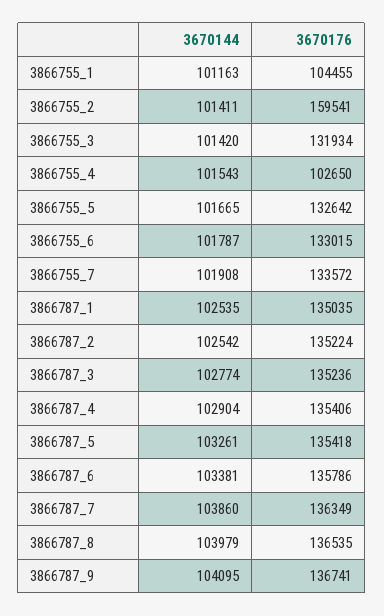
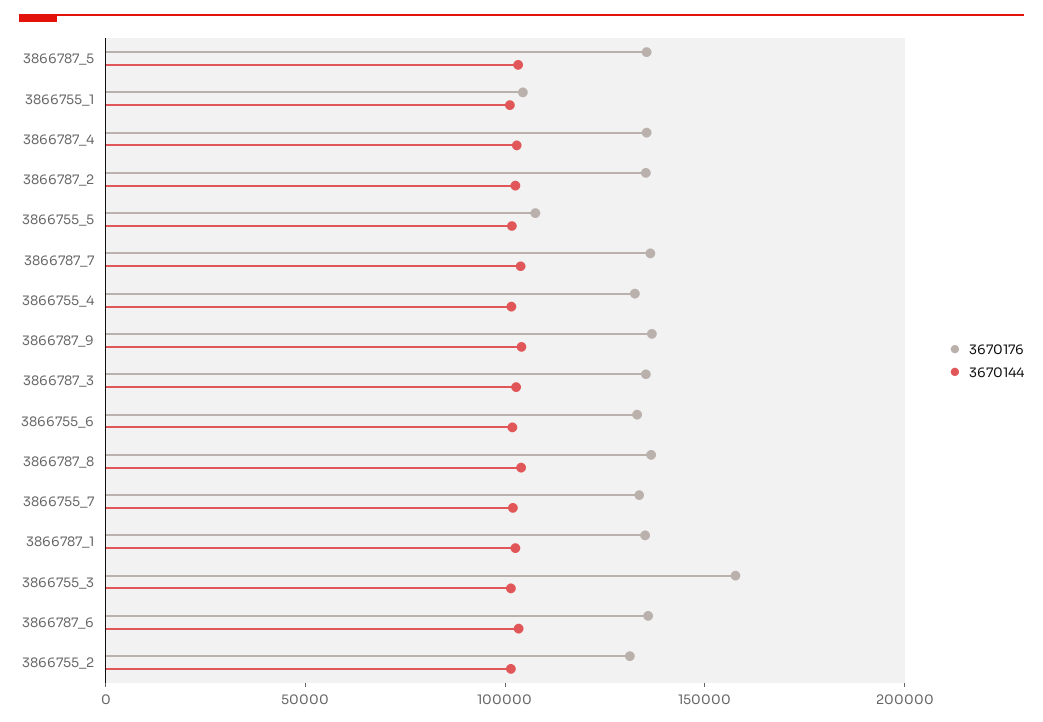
3670176, 3866755_2: 159541 -> 130000
3670176, 3866755_3: 131934 -> 160000
3670176, 3866755_4: 102650 -> 130000
3670176, 3866755_5: 132642 -> 110000

